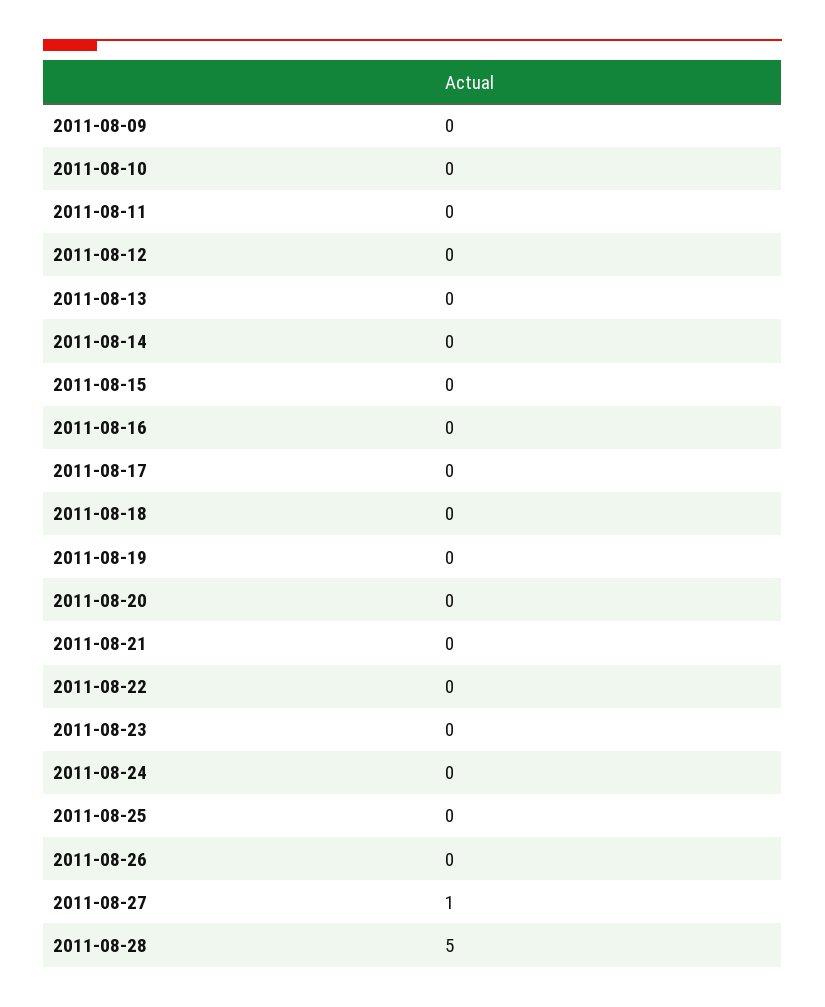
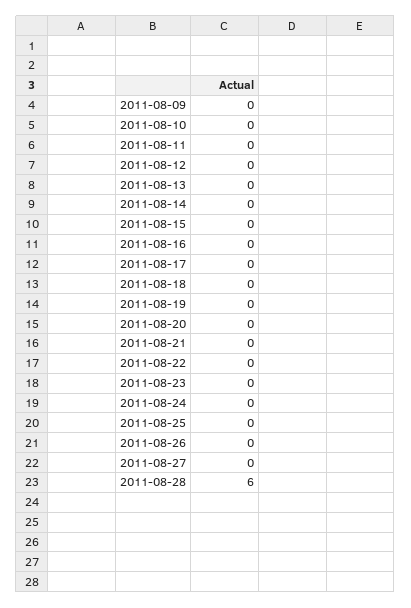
2011-08-27: 1 -> 0
2011-08-28: 5 -> 6

